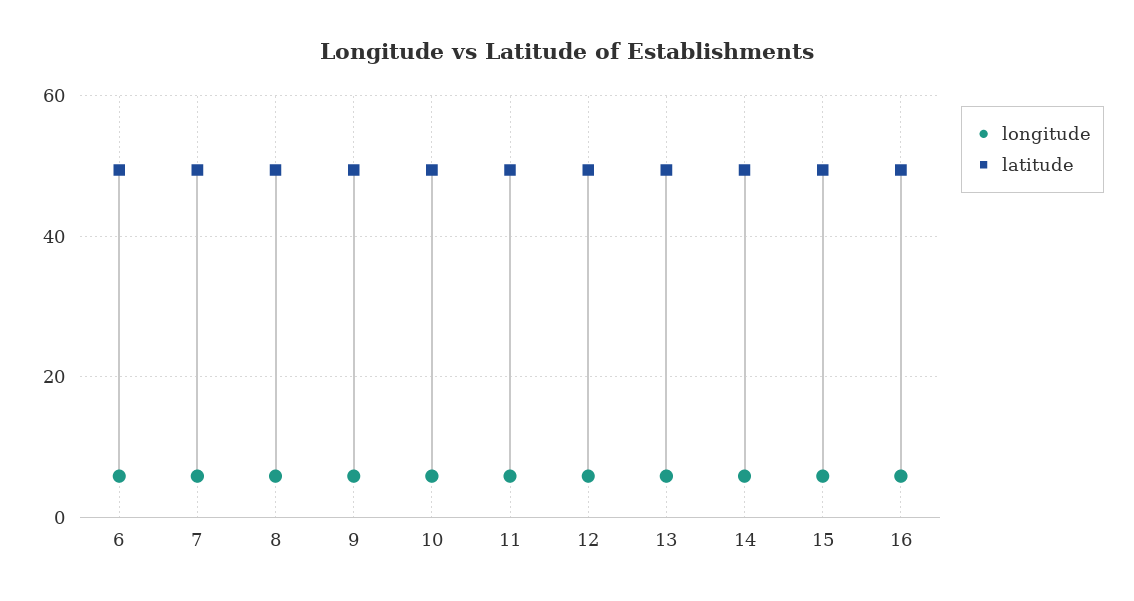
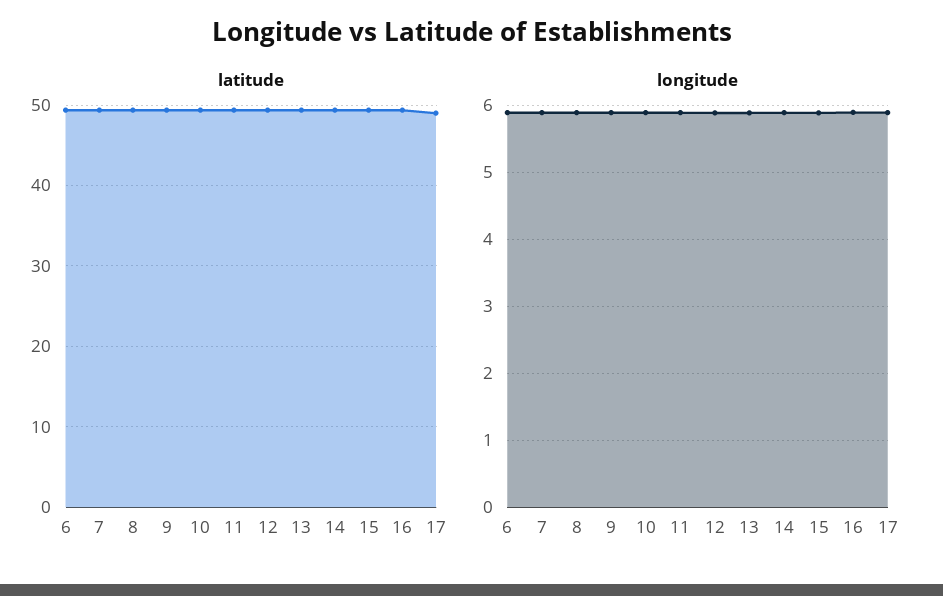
latitude, 17: none -> 49
longitude, 17: none -> 5.9

